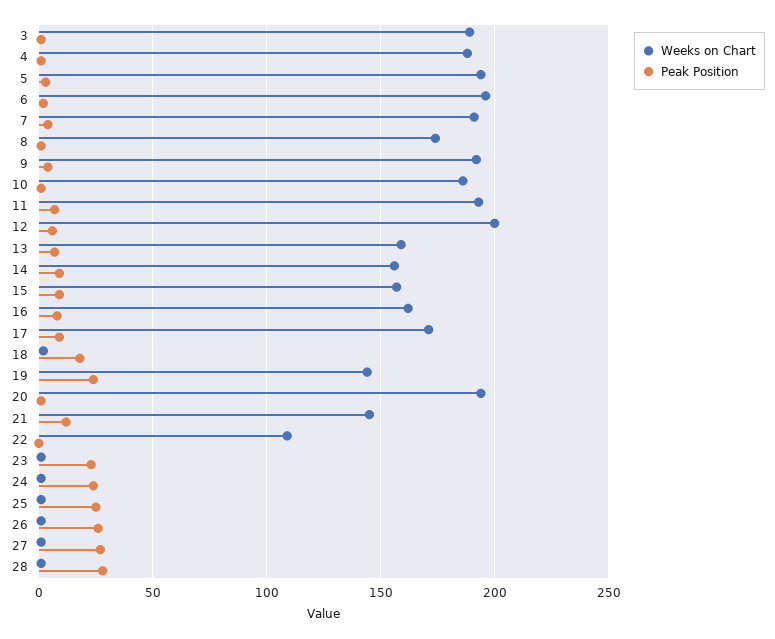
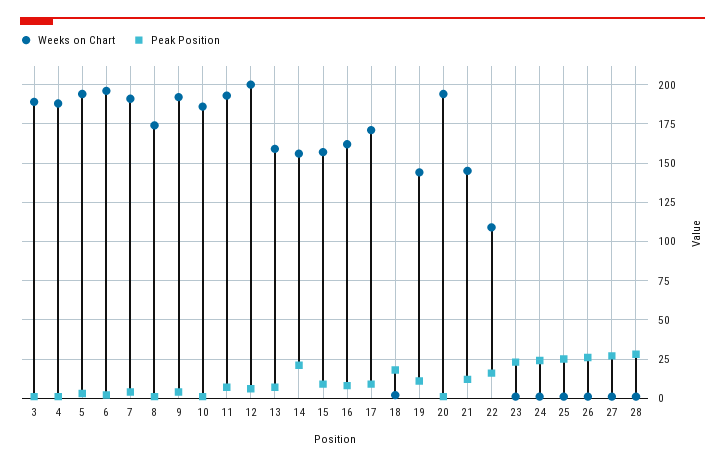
Peak Position, 14: 10 -> 20
Peak Position, 19: 25 -> 10
Peak Position, 22: 0 -> 15

